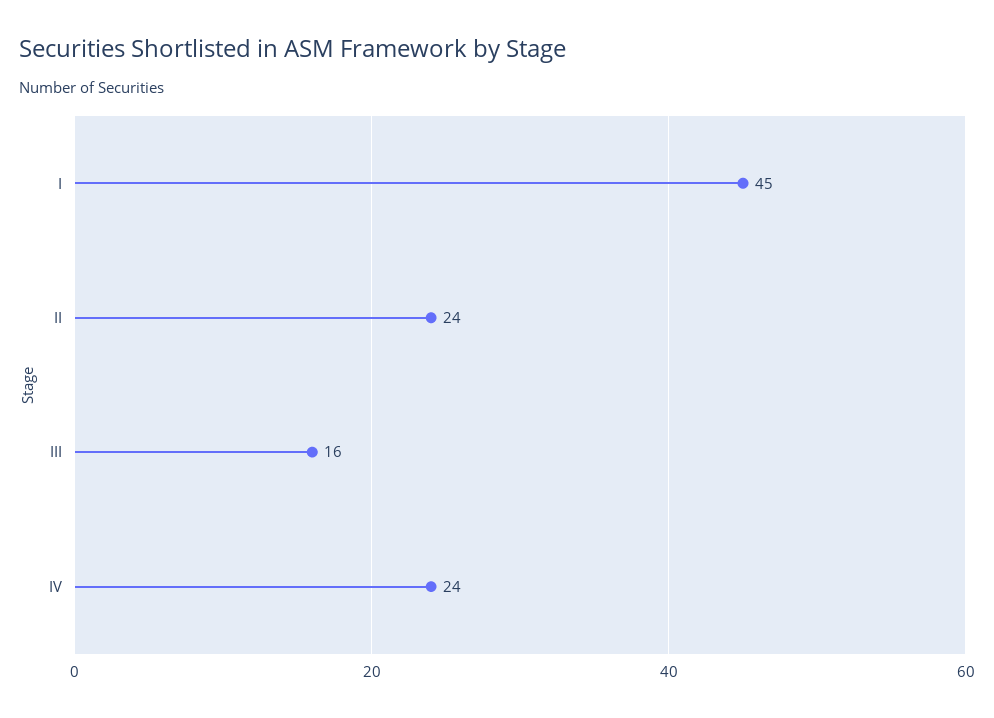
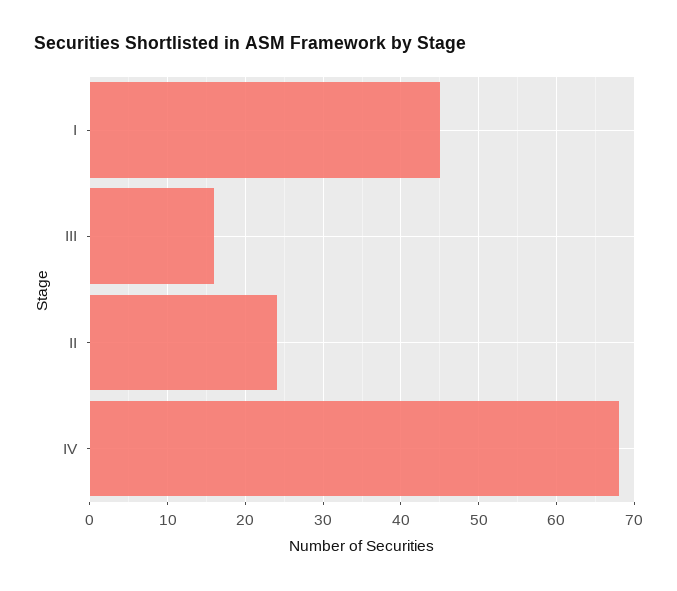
IV: 24 -> 68

